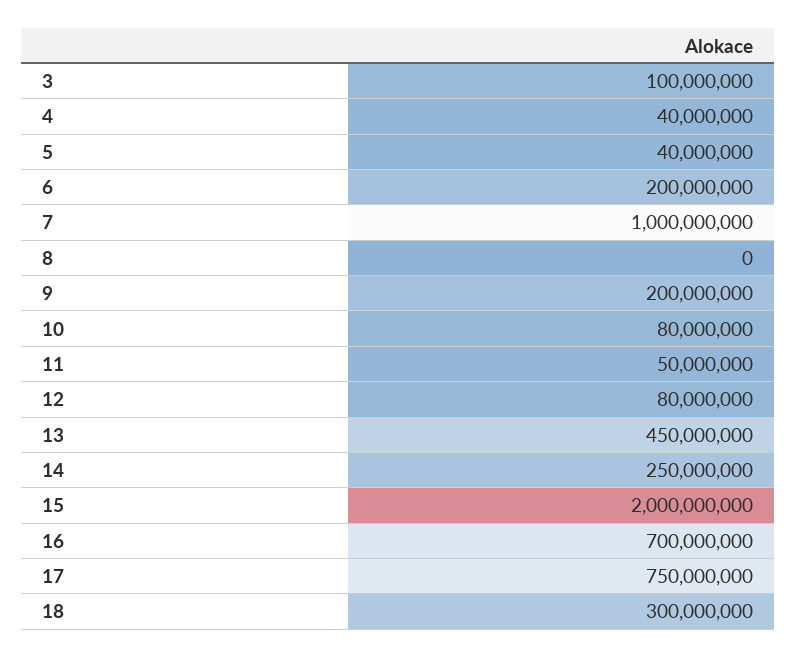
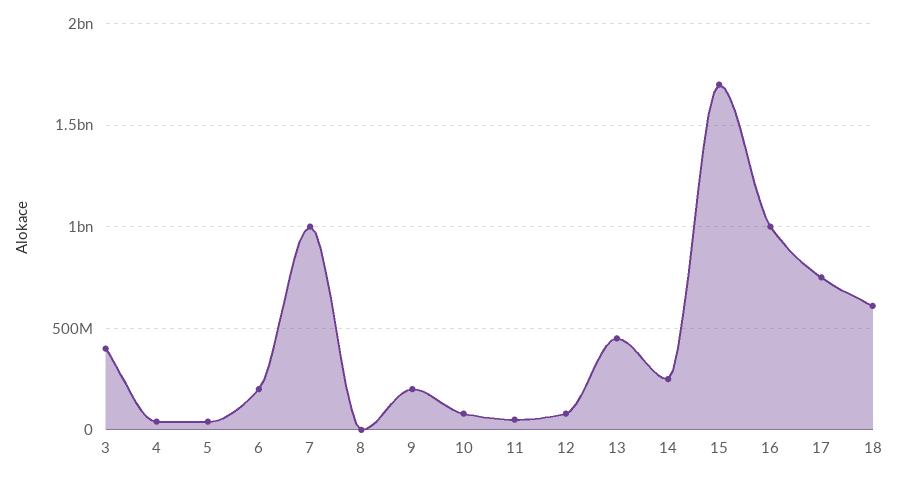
3: 100000000 -> 400000000
15: 2000000000 -> 1700000000
16: 700000000 -> 1000000000
18: 300000000 -> 600000000

